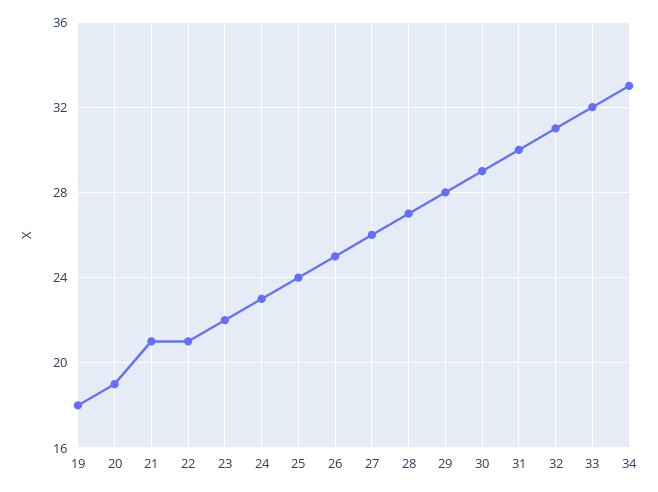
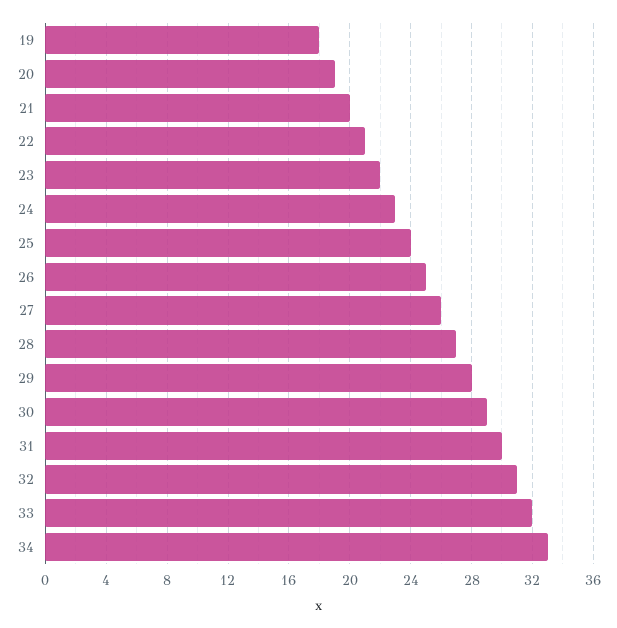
21: 21 -> 20

